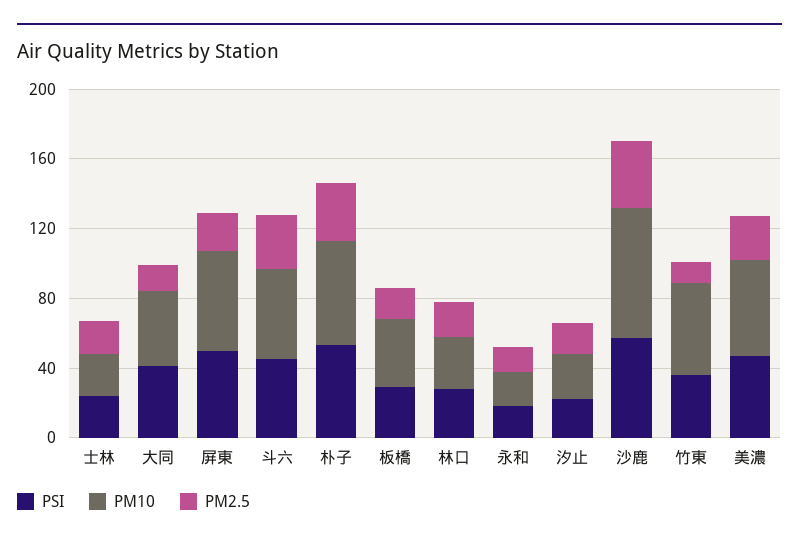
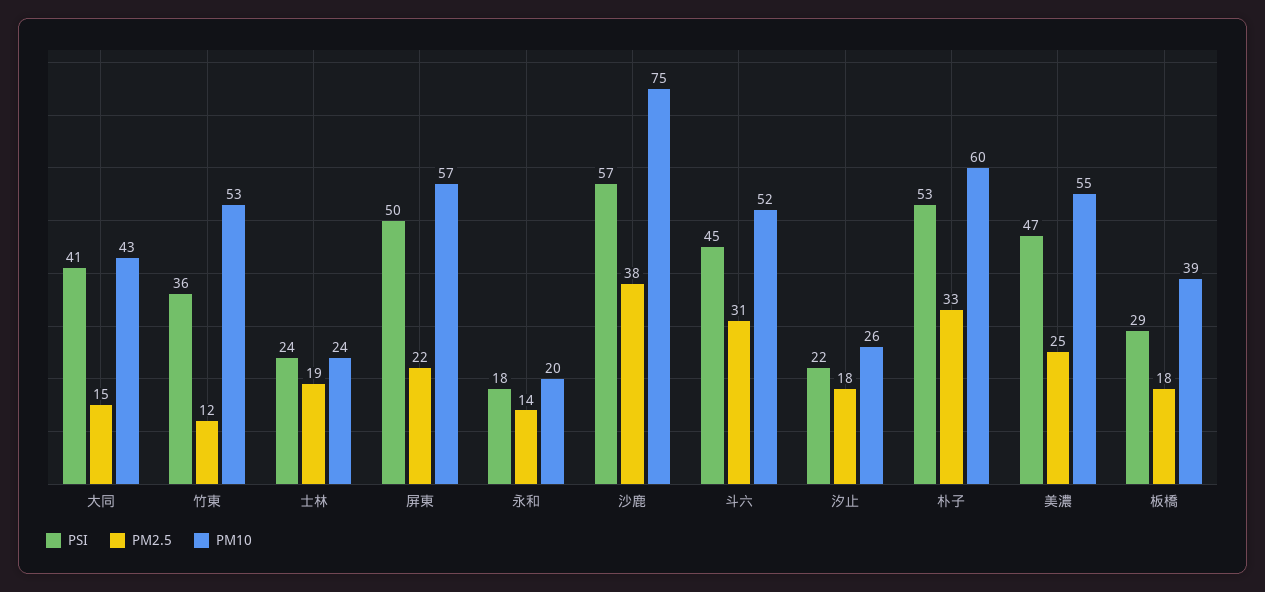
PSI, 林口: 30 -> none
PM10, 林口: 30 -> none
PM2.5, 林口: 20 -> none

